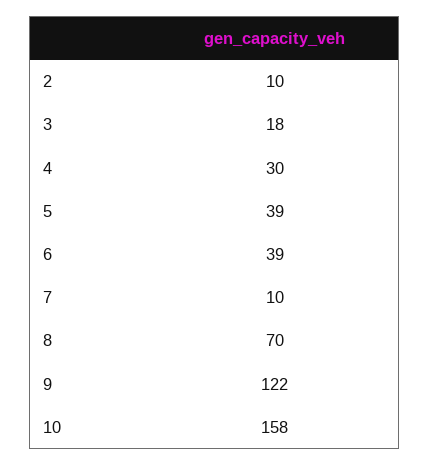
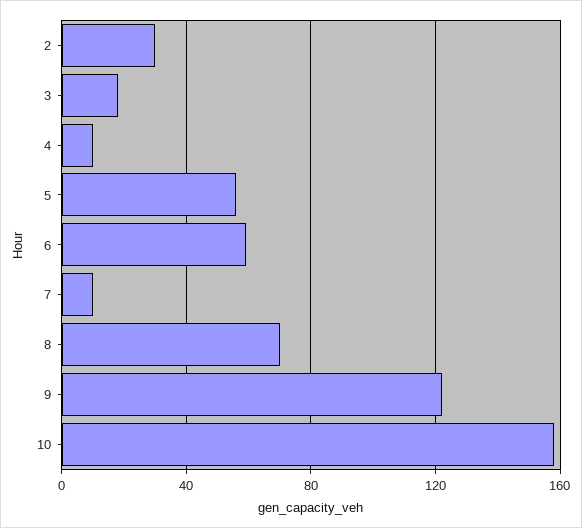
2: 10 -> 30
4: 30 -> 10
5: 39 -> 55
6: 39 -> 60

